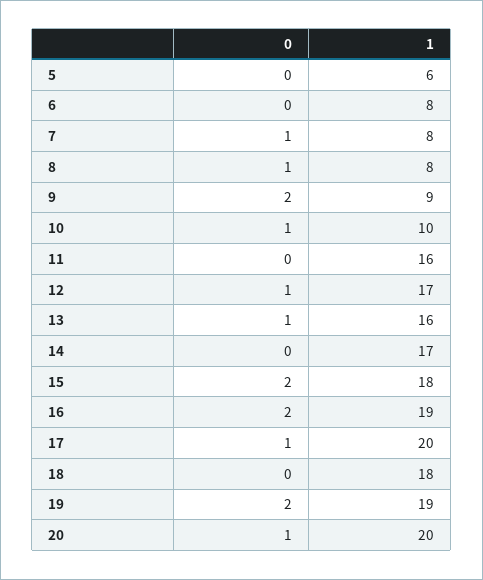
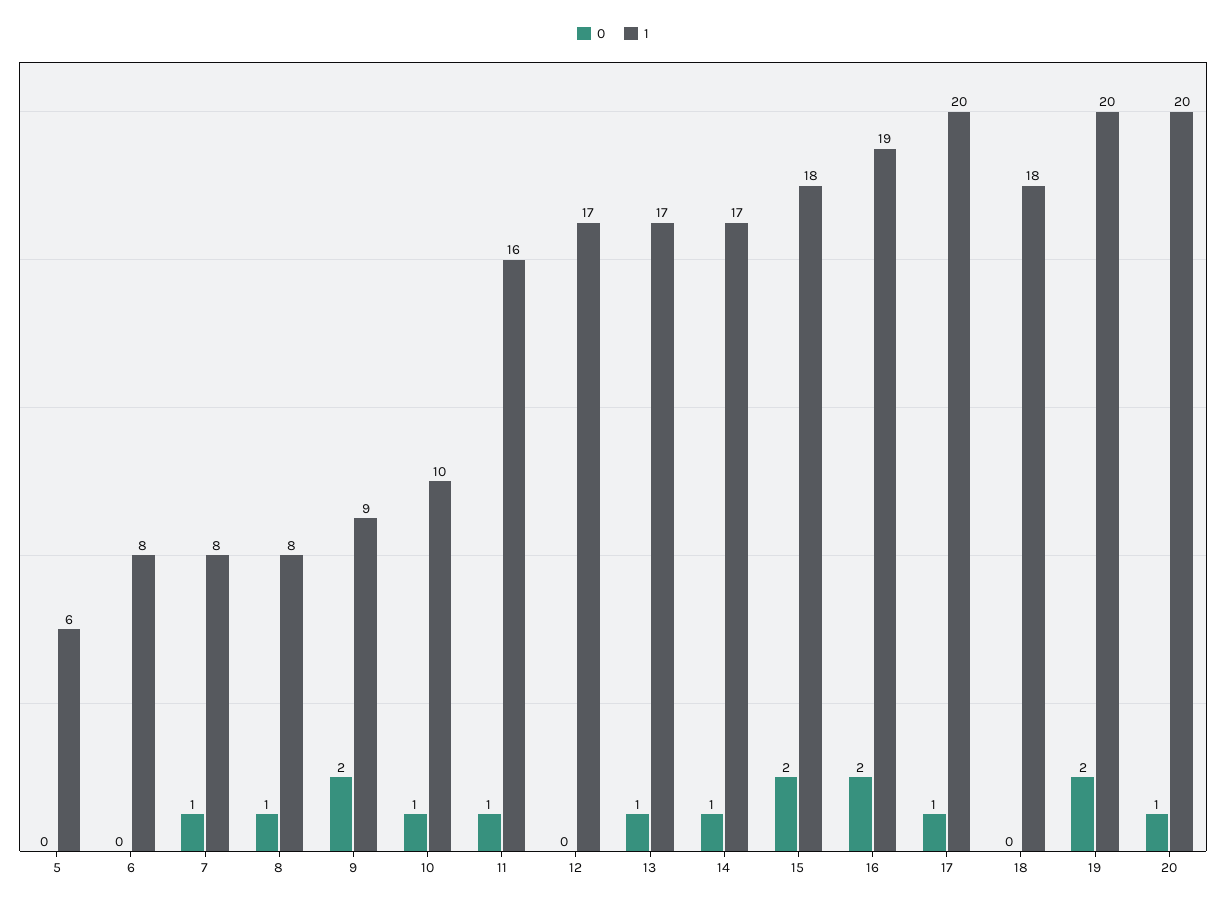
0, 11: 0 -> 1
0, 12: 1 -> 0
1, 13: 16 -> 17
0, 14: 0 -> 1
1, 19: 19 -> 20

